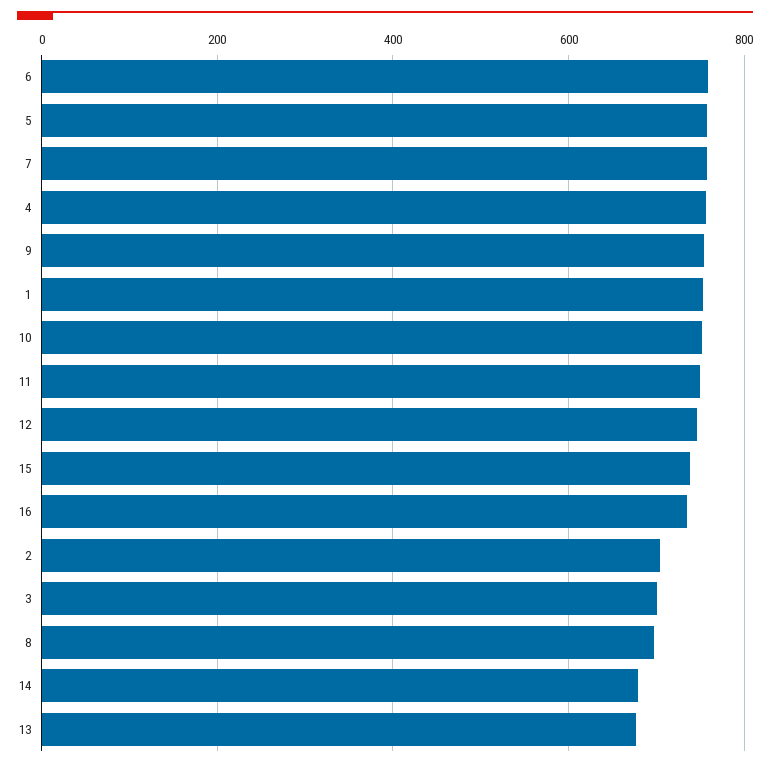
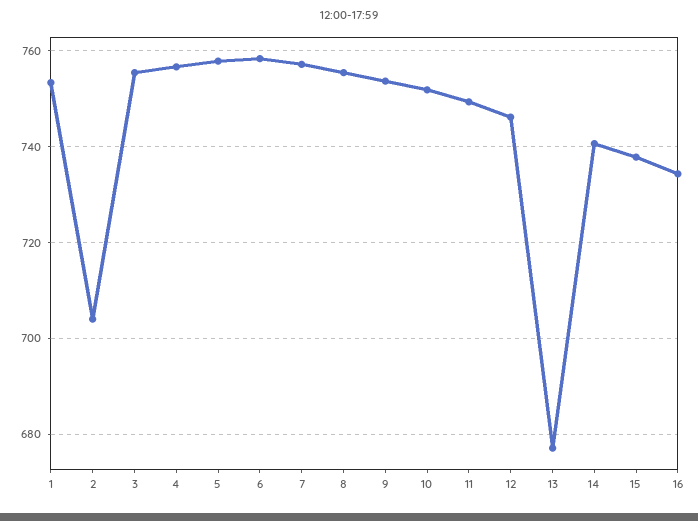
3: 700 -> 756
8: 700 -> 756
14: 680 -> 740

